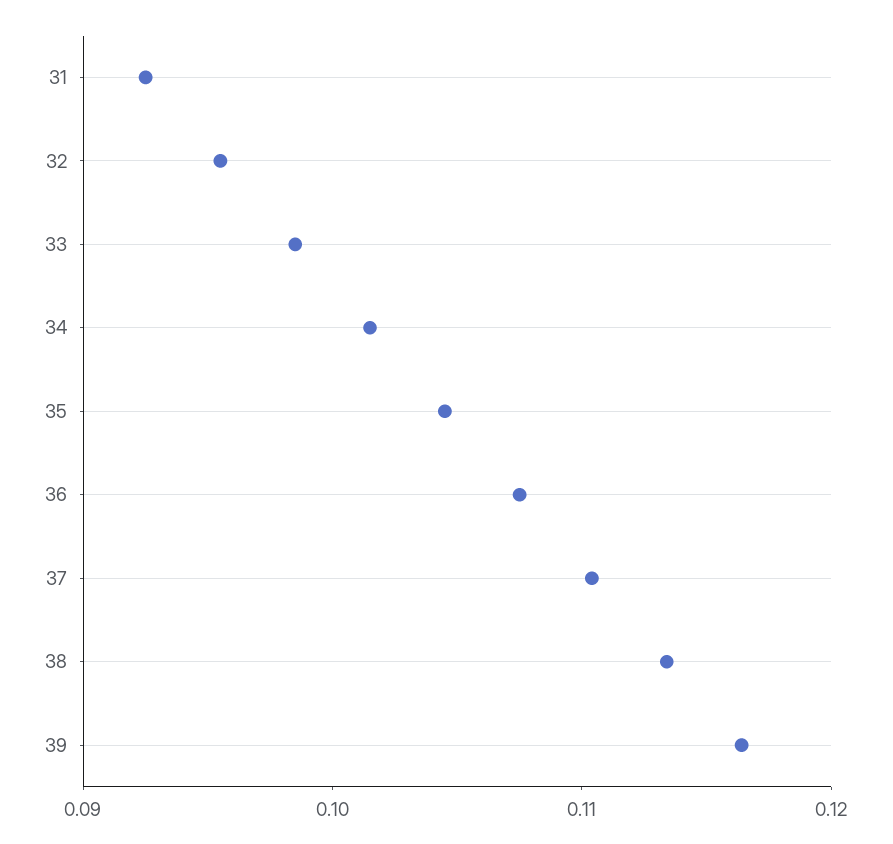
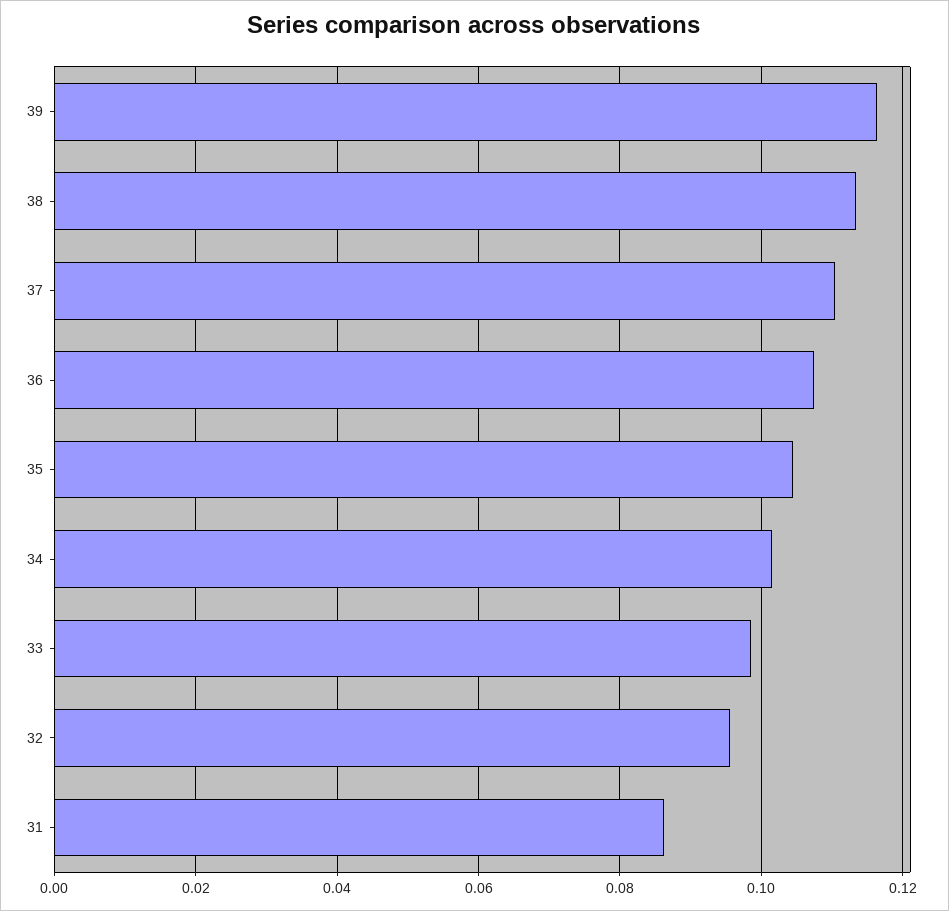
31: 0.092 -> 0.086

